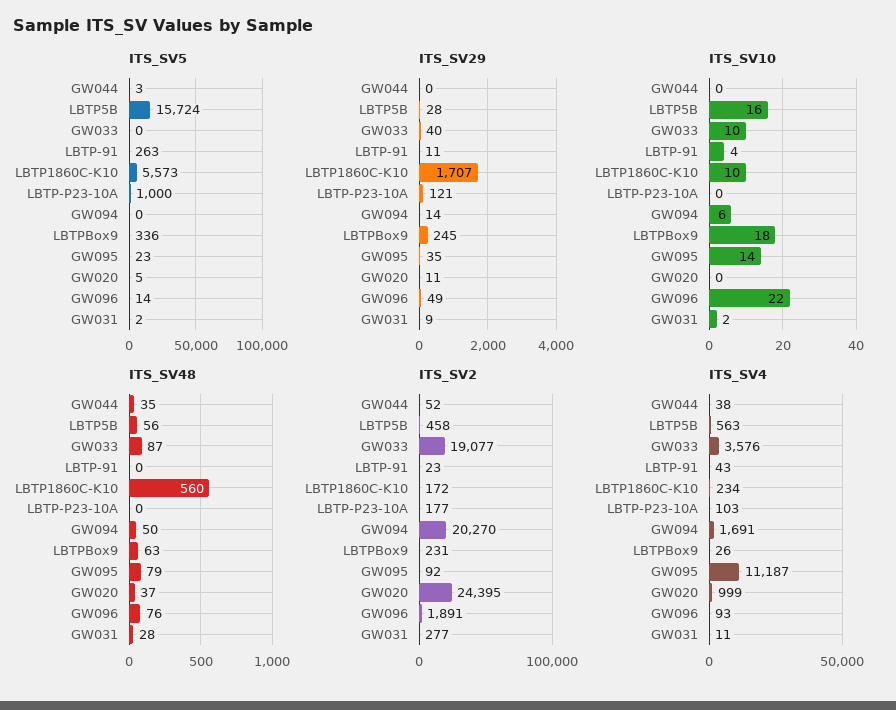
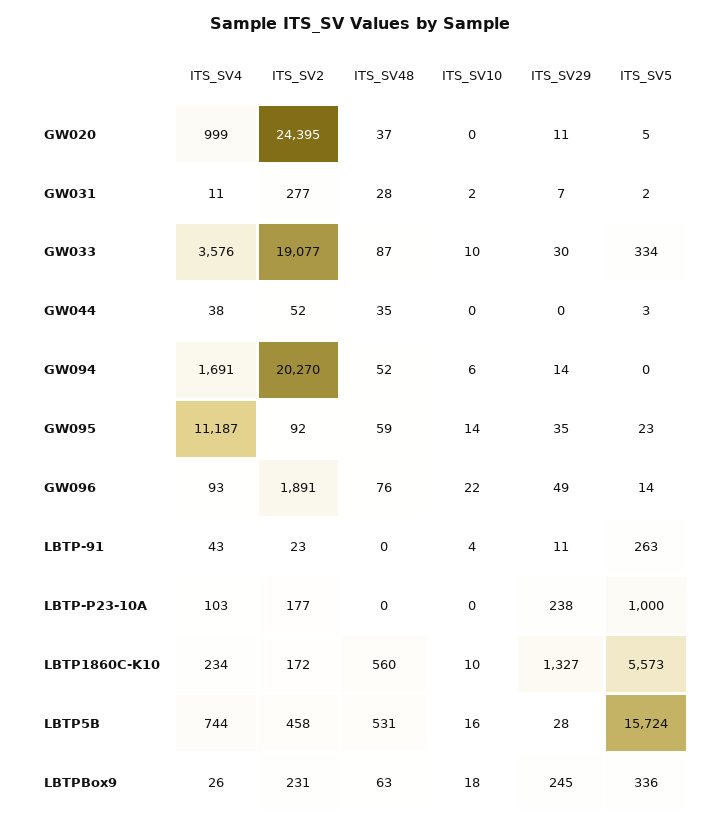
ITS_SV5, GW033: 0 -> 334
ITS_SV29, GW033: 40 -> 30
ITS_SV29, LBTP1860C-K10: 1707 -> 1327
ITS_SV29, LBTP-P23-10A: 121 -> 238
ITS_SV29, GW031: 9 -> 7
ITS_SV48, LBTP5B: 56 -> 531
ITS_SV48, GW094: 50 -> 52
ITS_SV48, GW095: 79 -> 59
ITS_SV4, LBTP5B: 563 -> 744

